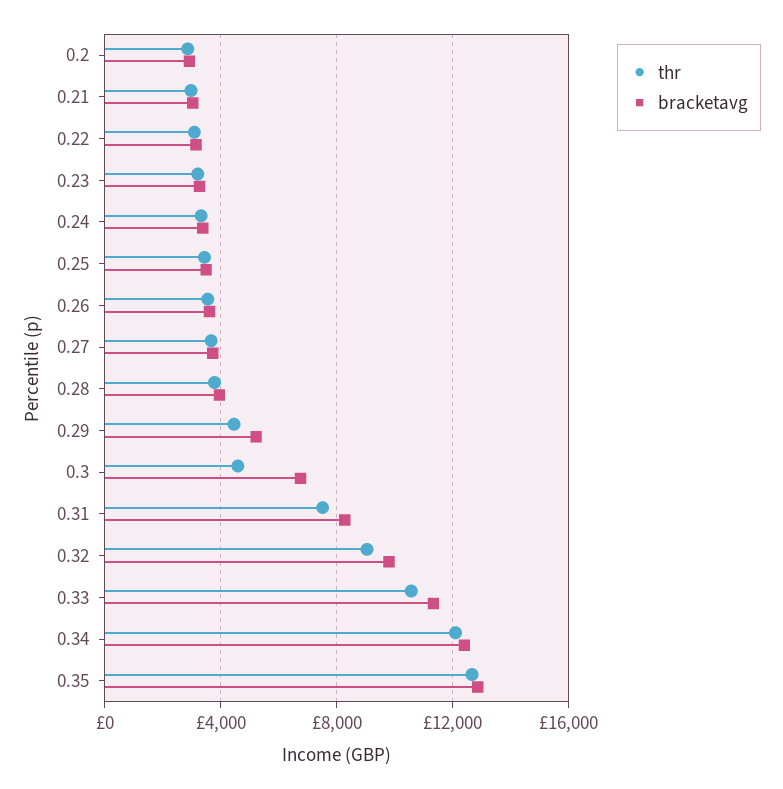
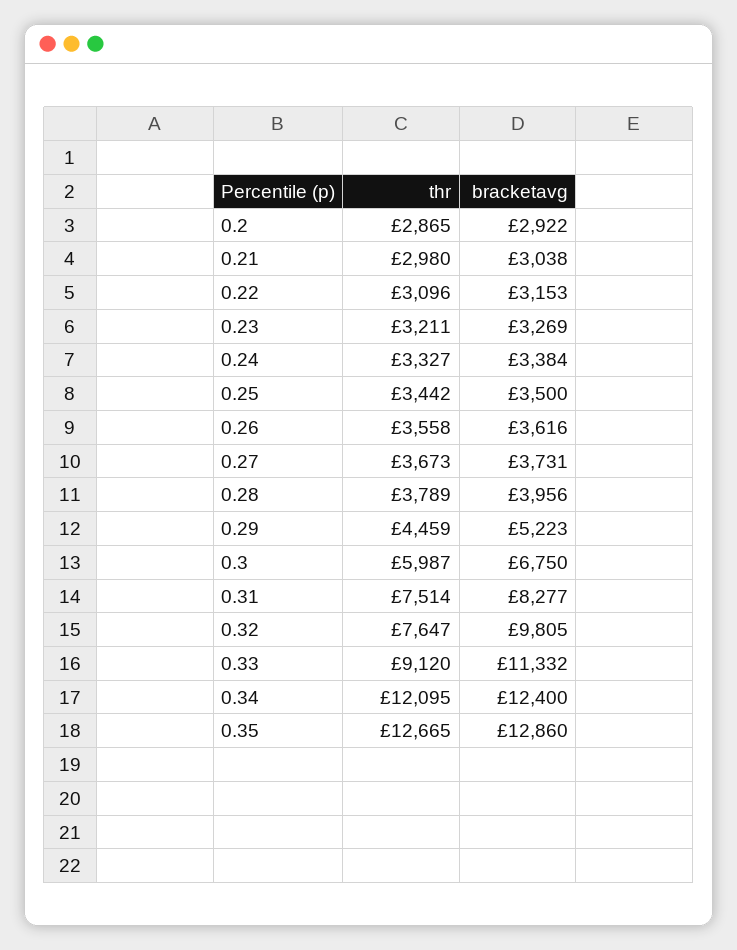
thr, 0.3: 4500 -> 5987
thr, 0.32: 9000 -> 7647
thr, 0.33: 10500 -> 9120

